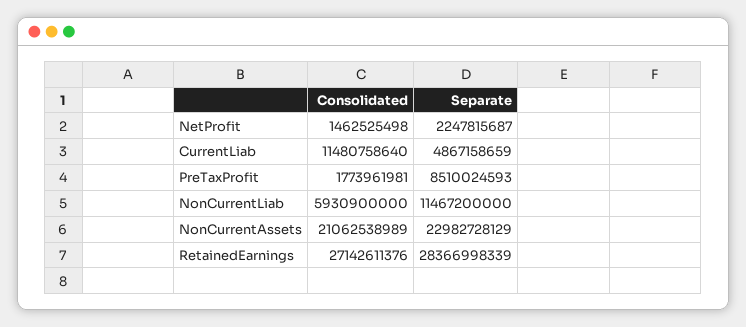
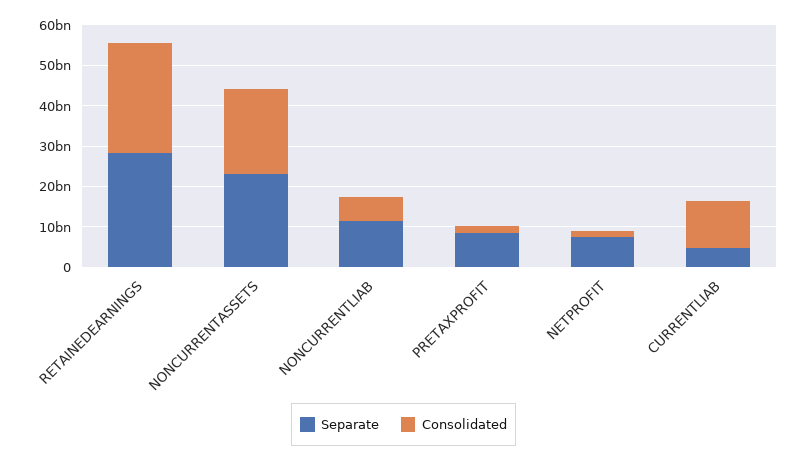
Separate, NetProfit: 2247815687 -> 8000000000

